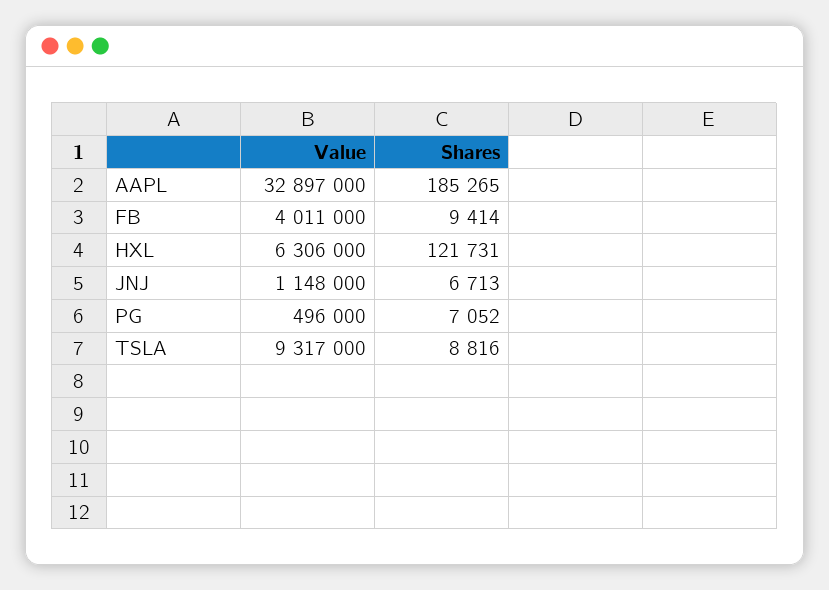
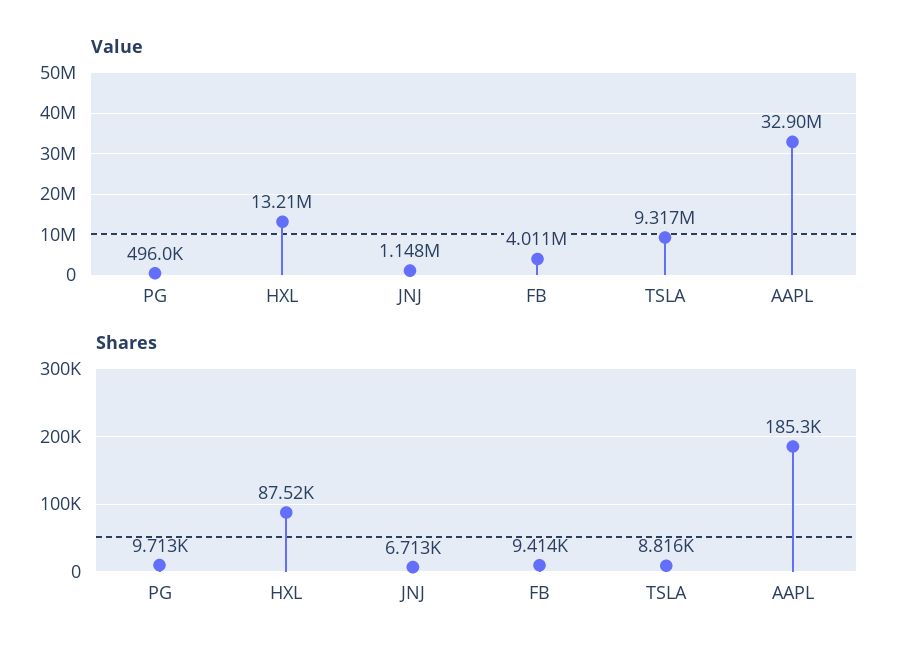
Value, HXL: 6306000 -> 13210000
Shares, HXL: 121731 -> 87520
Shares, PG: 7052 -> 9713

